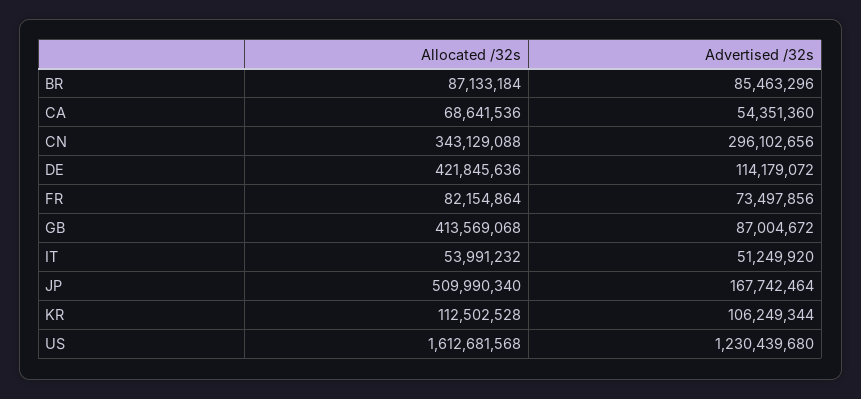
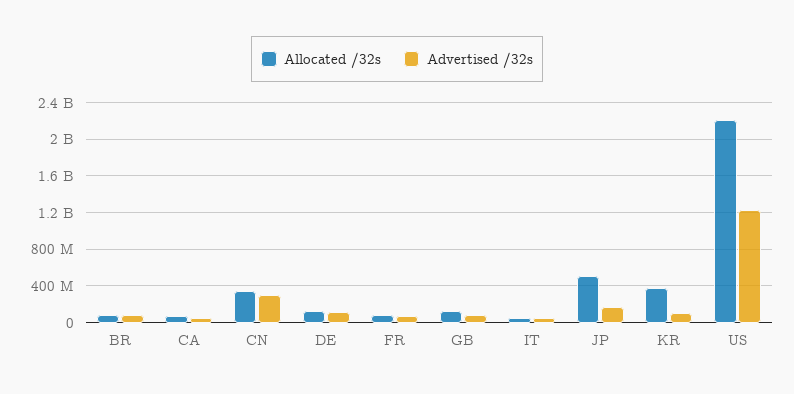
Allocated /32s, DE: 421845636 -> 100000000
Allocated /32s, GB: 413569068 -> 100000000
Allocated /32s, KR: 112502528 -> 400000000
Allocated /32s, US: 1612681568 -> 2200000000

